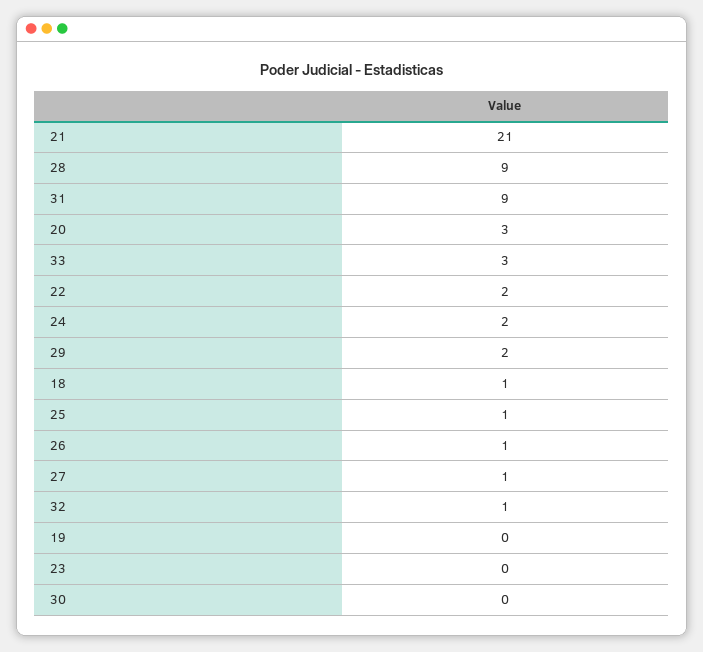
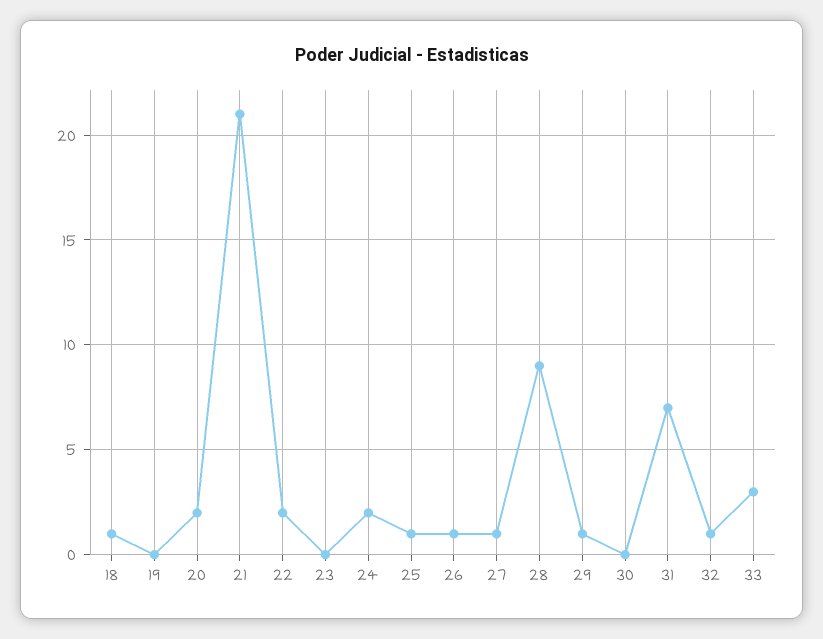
31: 9 -> 7
20: 3 -> 2
29: 2 -> 1

